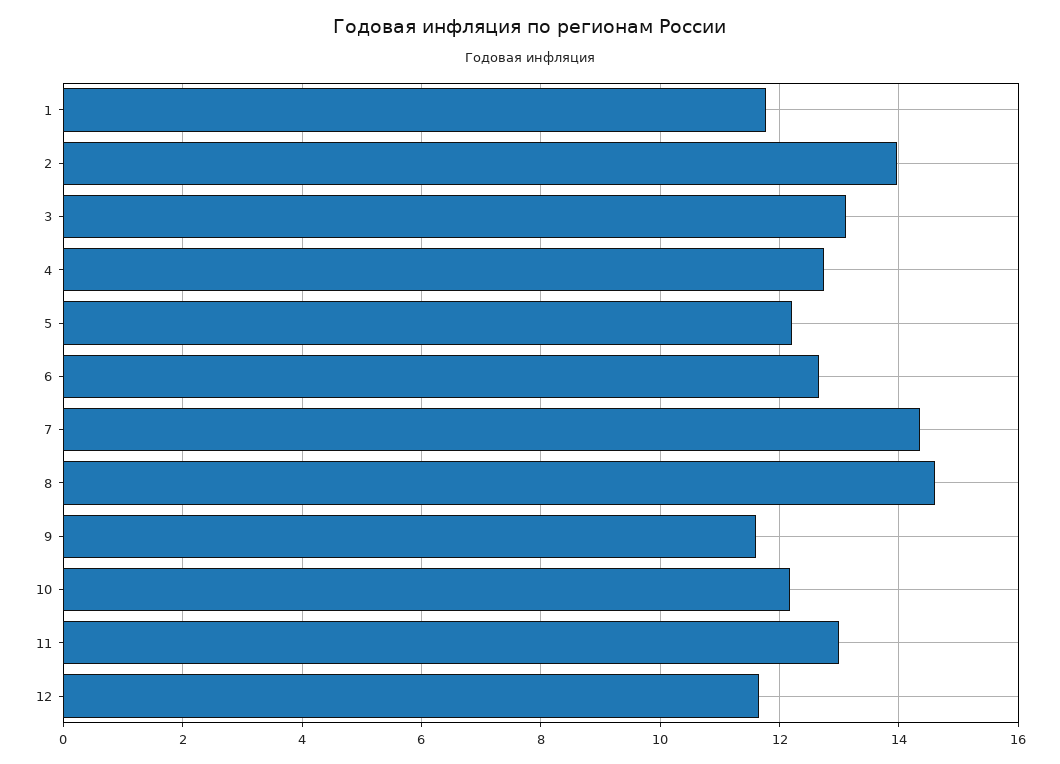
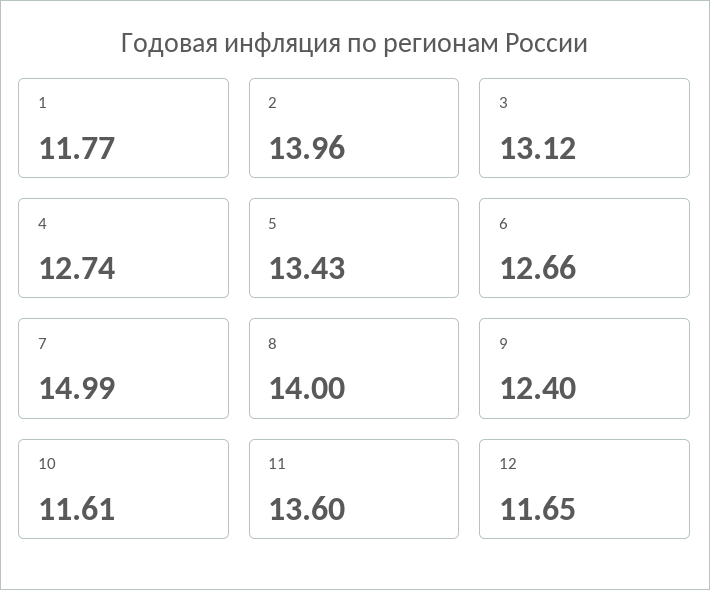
5: 12.2 -> 13.43
7: 14.4 -> 14.99
8: 14.6 -> 14
9: 11.6 -> 12.4
10: 12.2 -> 11.61
11: 13 -> 13.6

